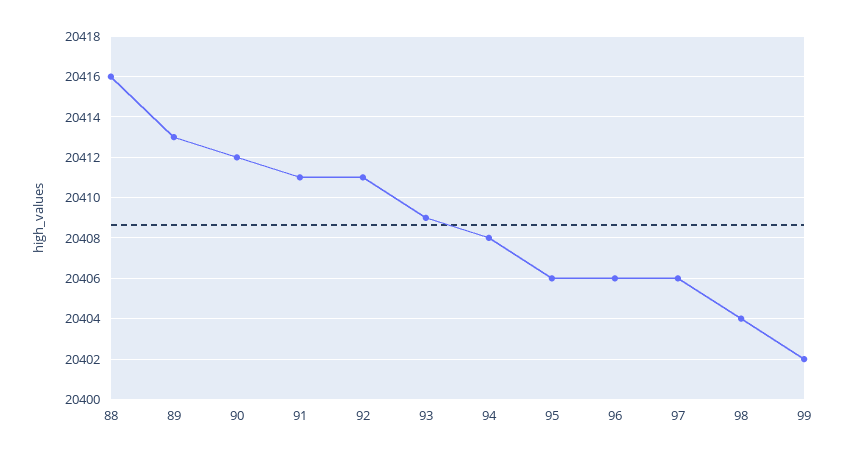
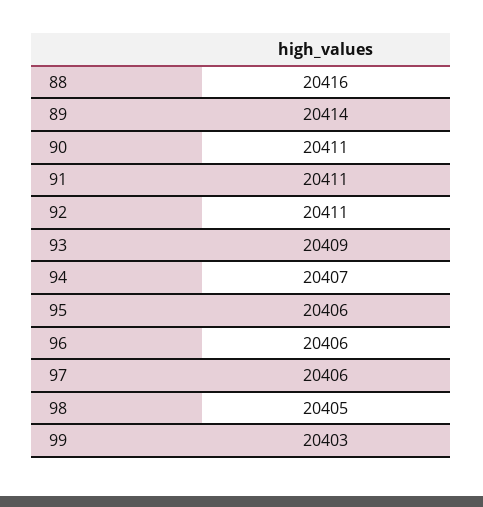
89: 20413 -> 20414
90: 20412 -> 20411
94: 20408 -> 20407
98: 20404 -> 20405
99: 20402 -> 20403

